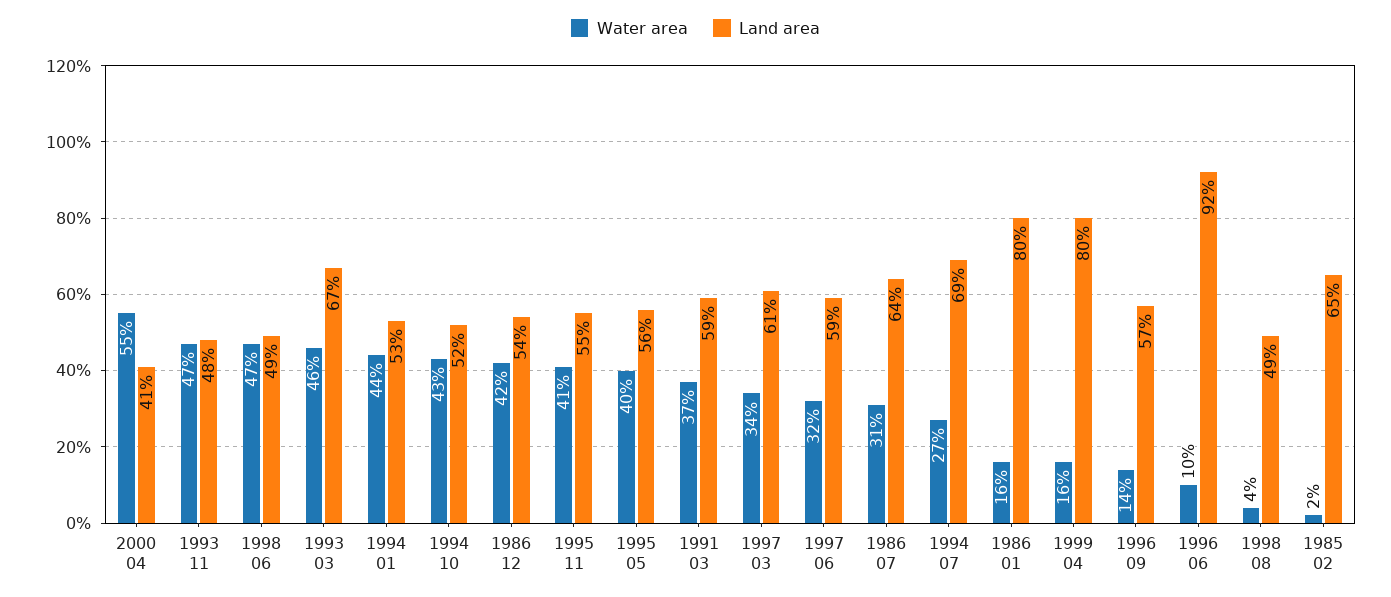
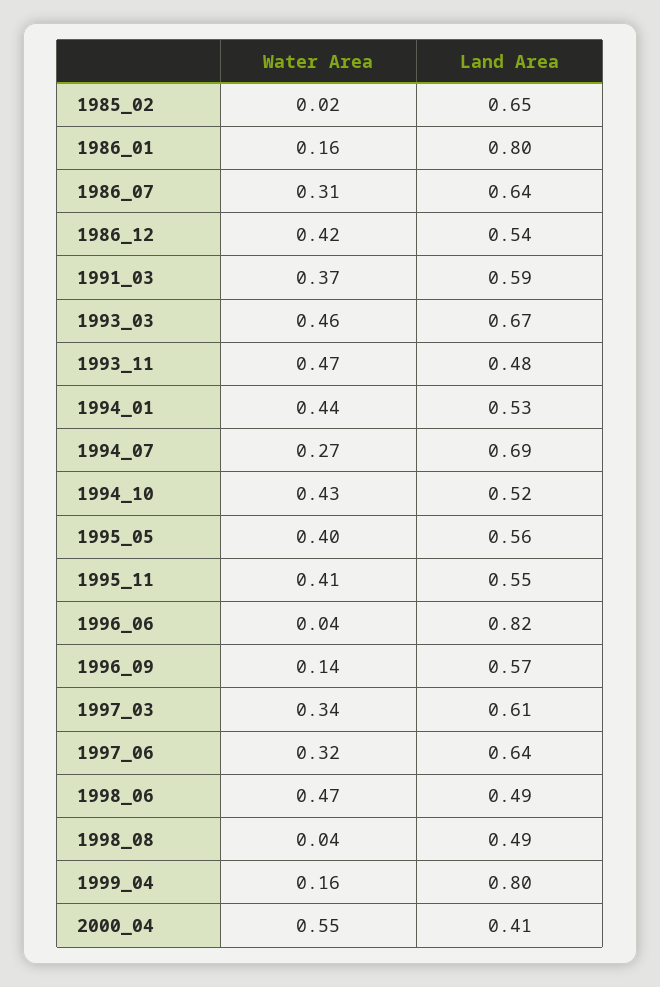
Land area, 1997 06: 0.59 -> 0.64
Water area, 1996 06: 0.1 -> 0.04
Land area, 1996 06: 0.92 -> 0.82

